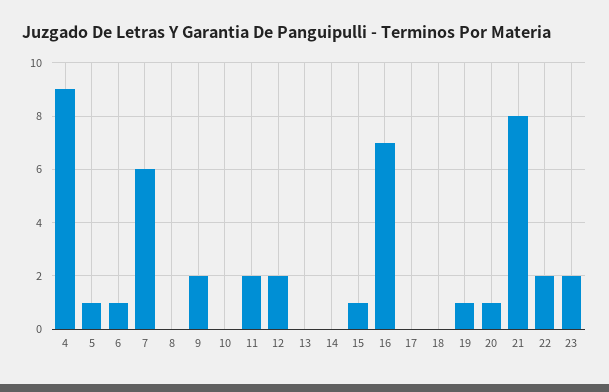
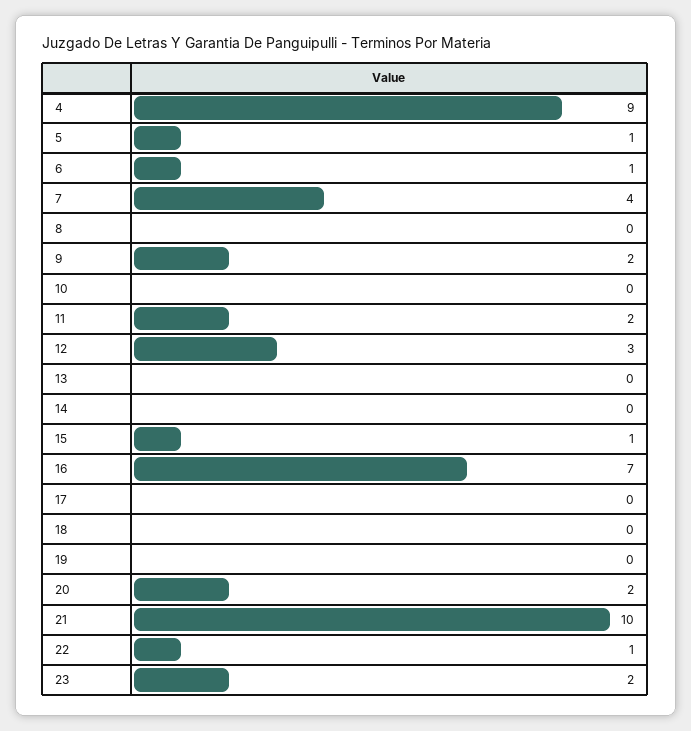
7: 6 -> 4
12: 2 -> 3
19: 1 -> 0
20: 1 -> 2
21: 8 -> 10
22: 2 -> 1

